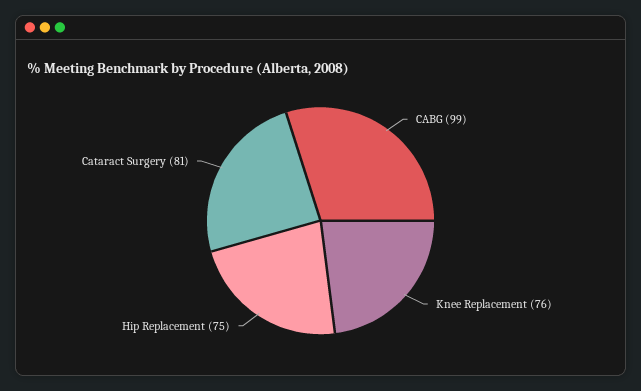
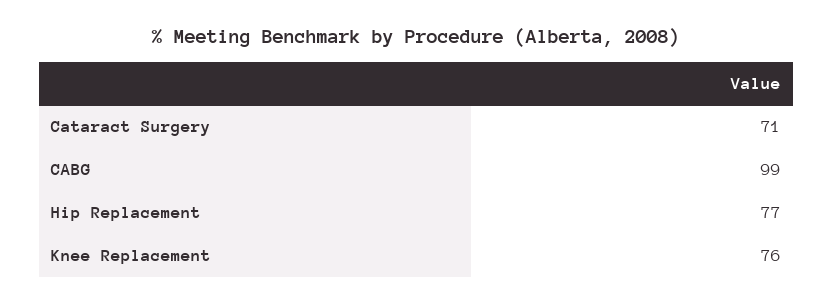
Hip Replacement: 75 -> 77
Cataract Surgery: 81 -> 71

